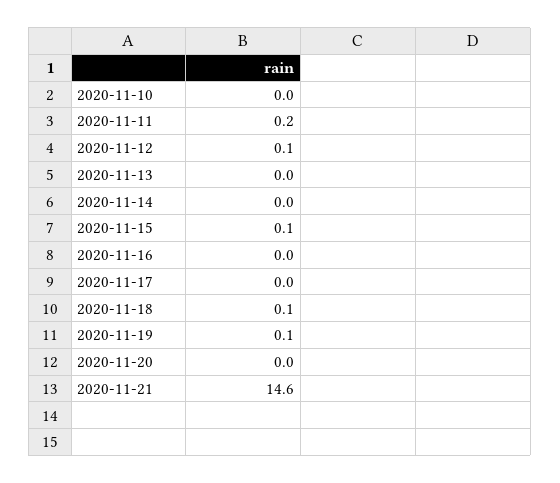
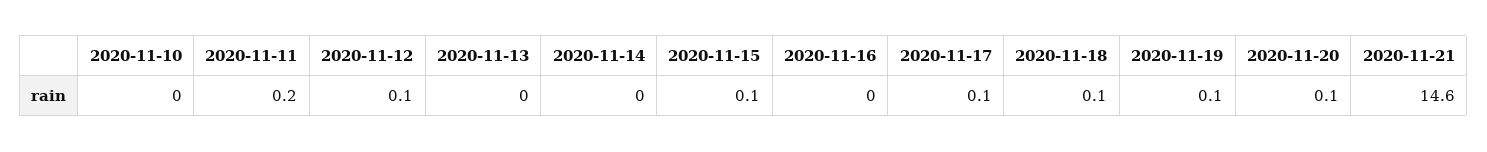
2020-11-17: 0 -> 0.1
2020-11-20: 0 -> 0.1

